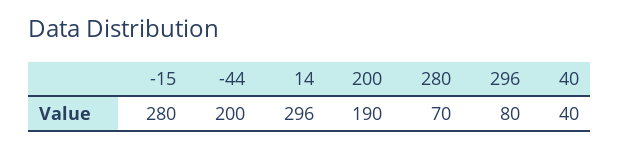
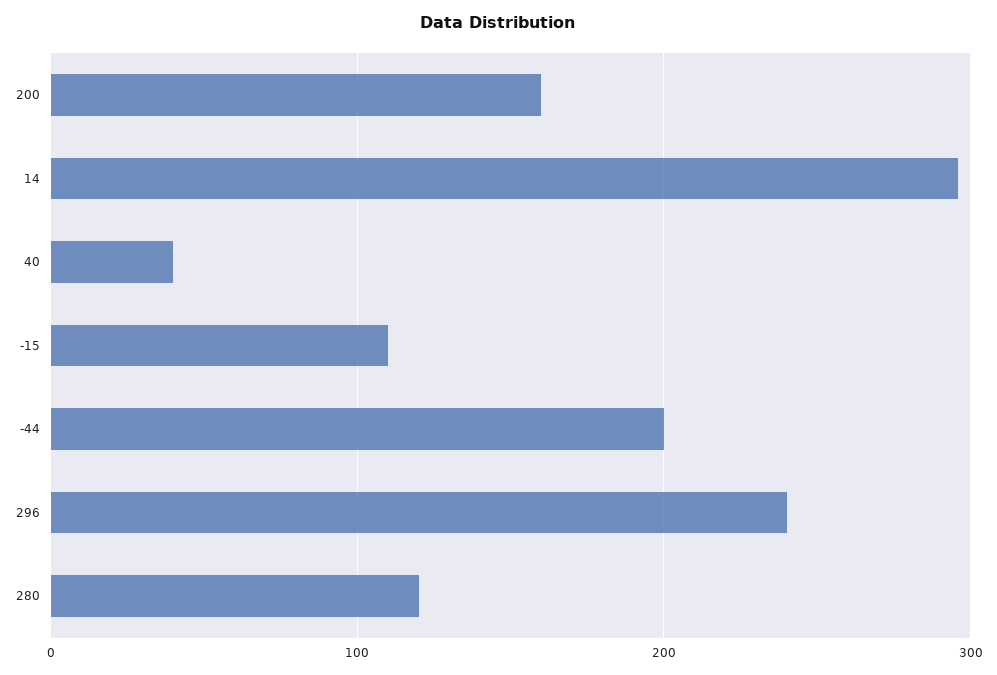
-15: 280 -> 110
200: 190 -> 160
280: 70 -> 120
296: 80 -> 240

